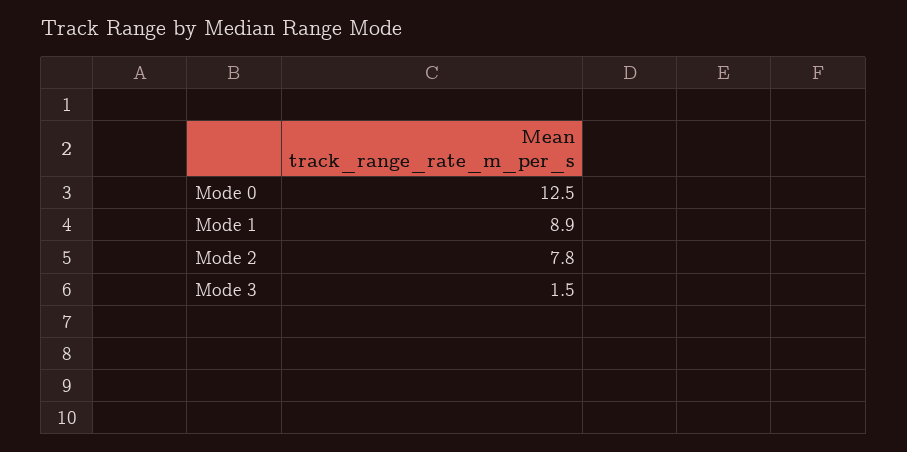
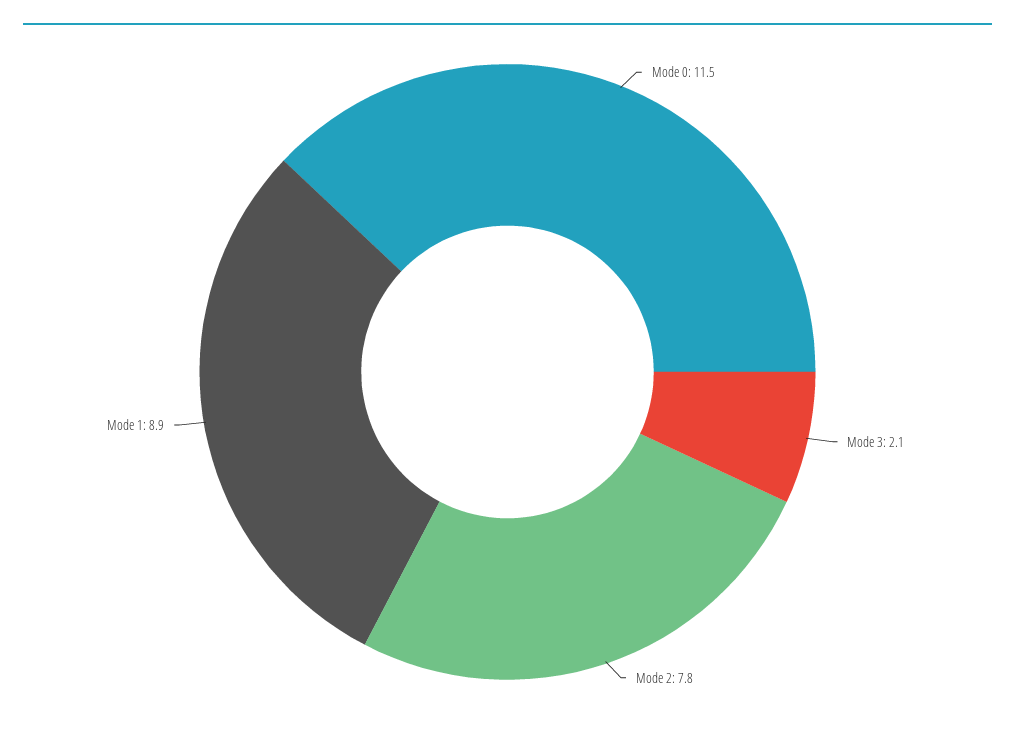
Mode 0: 12.5 -> 11.5
Mode 3: 1.5 -> 2.1

